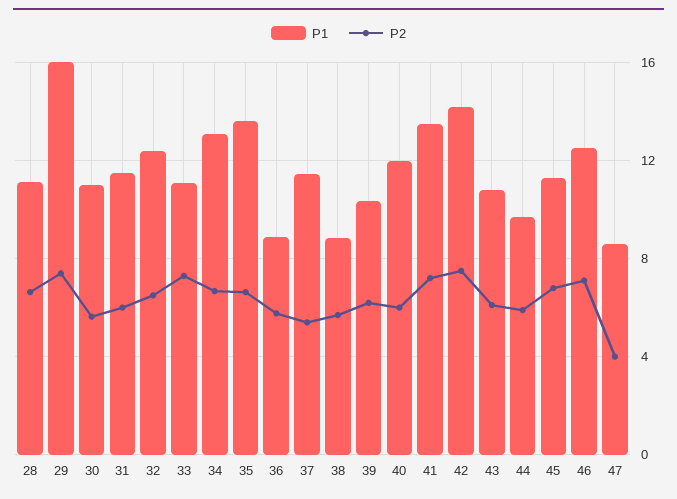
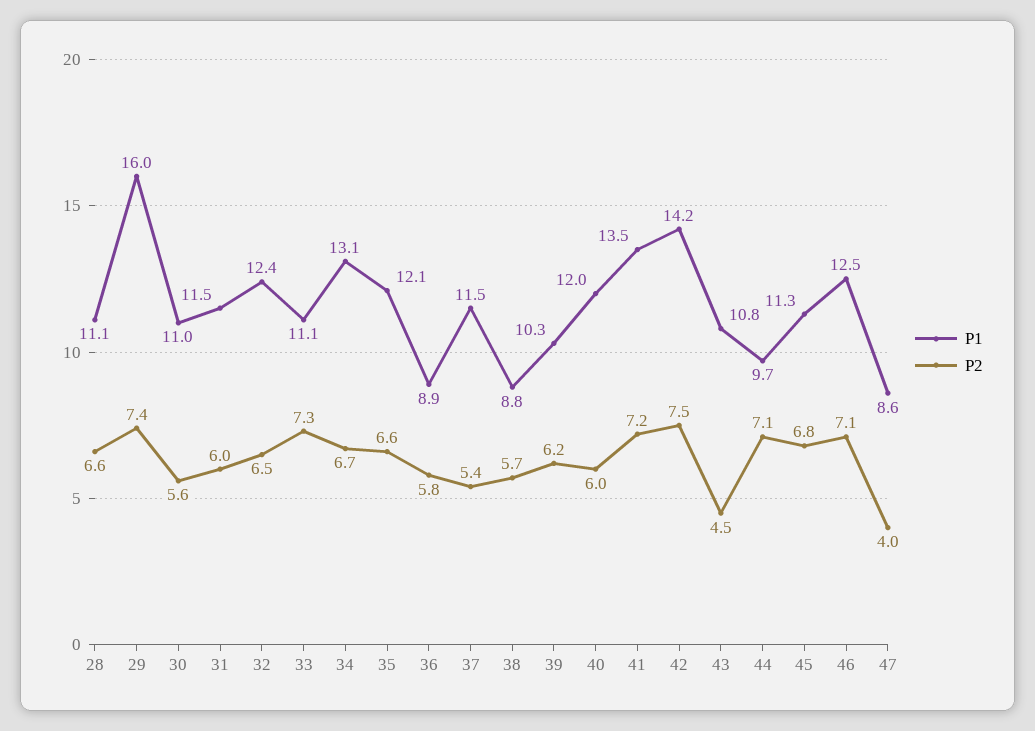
P1, 35: 13.5 -> 12.1
P2, 43: 6 -> 4.5
P2, 44: 6 -> 7.1

